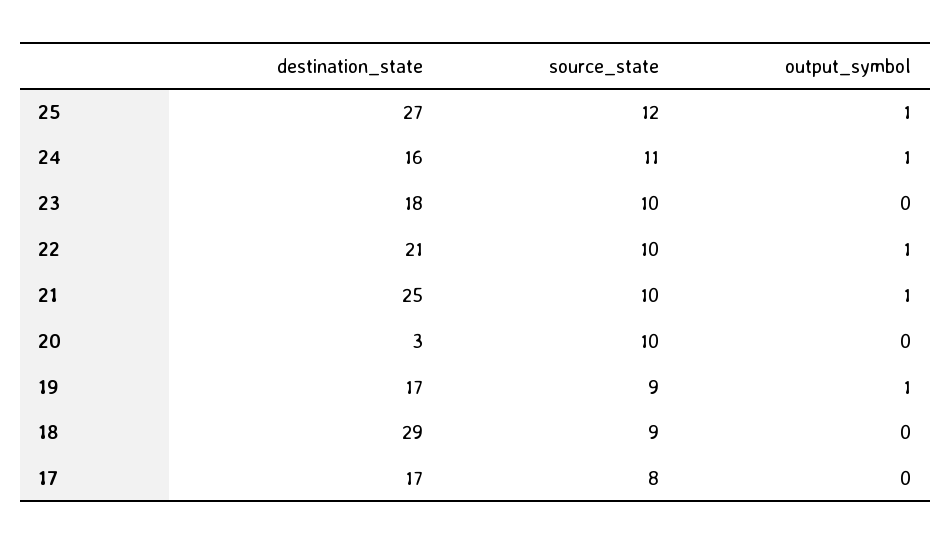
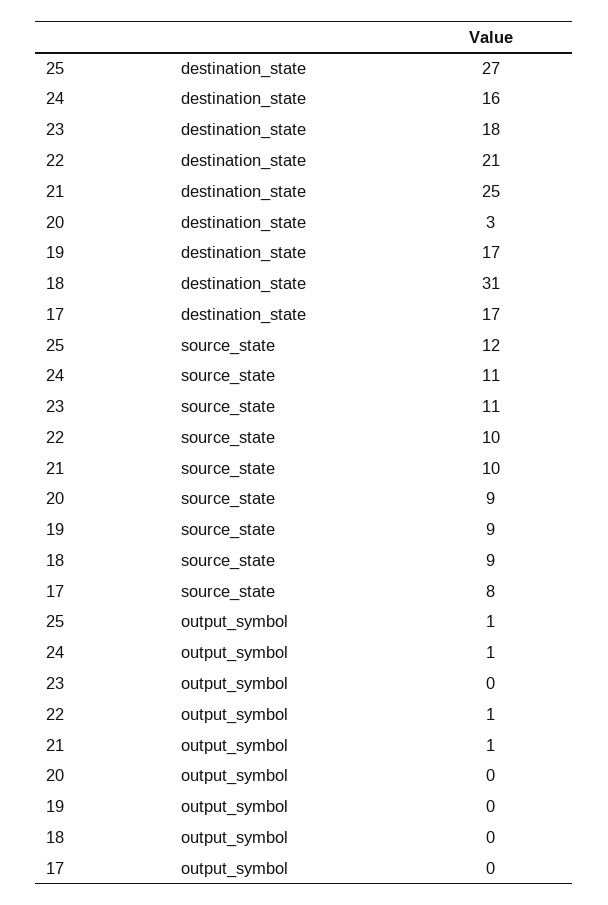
source_state, 23: 10 -> 11
source_state, 20: 10 -> 9
output_symbol, 19: 1 -> 0
destination_state, 18: 29 -> 31

